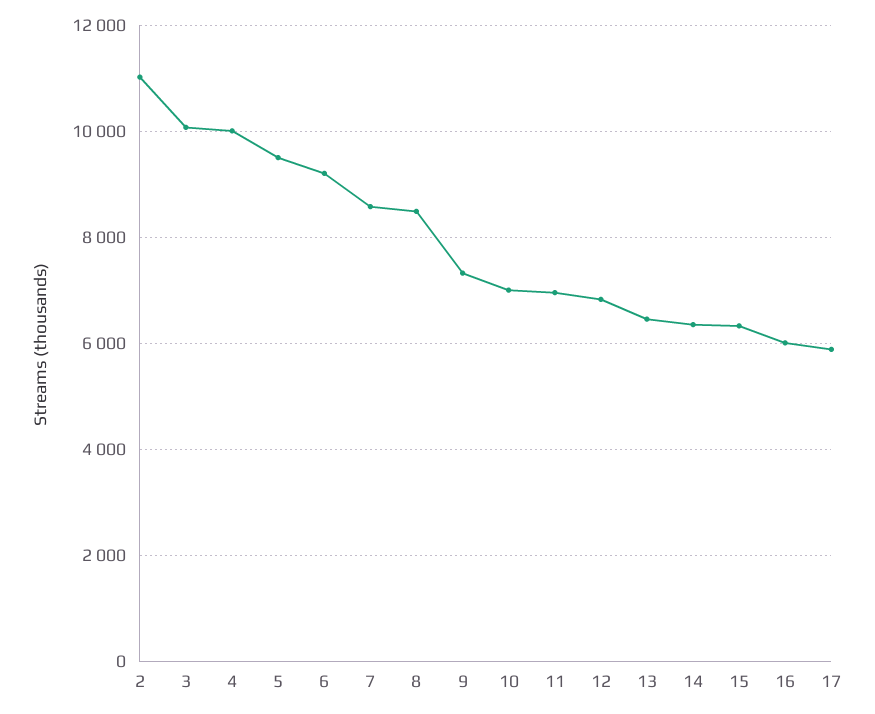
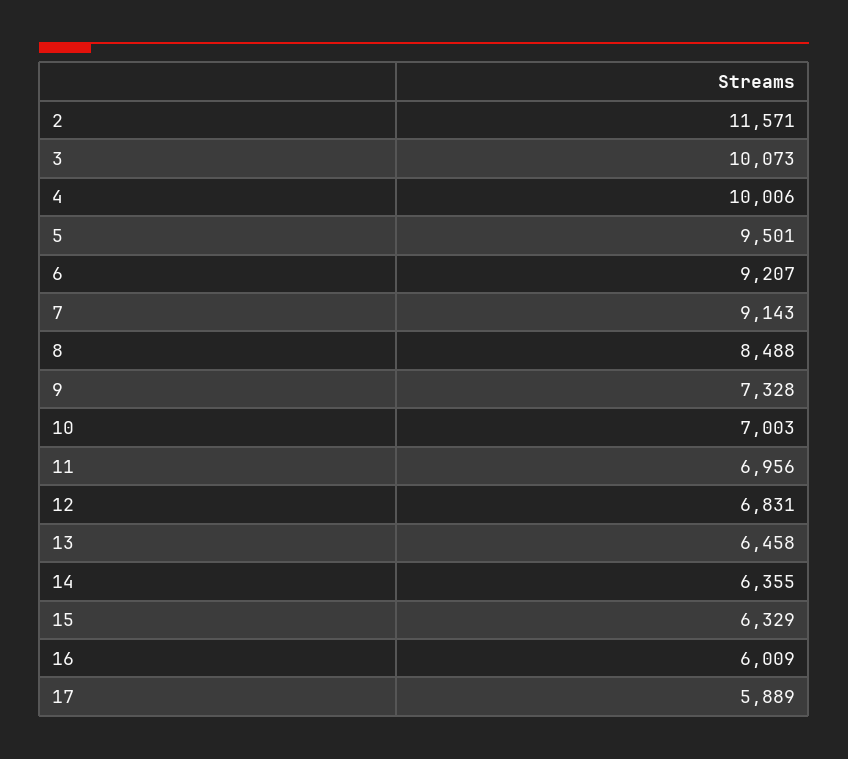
2: 11000 -> 11571
7: 8600 -> 9143

